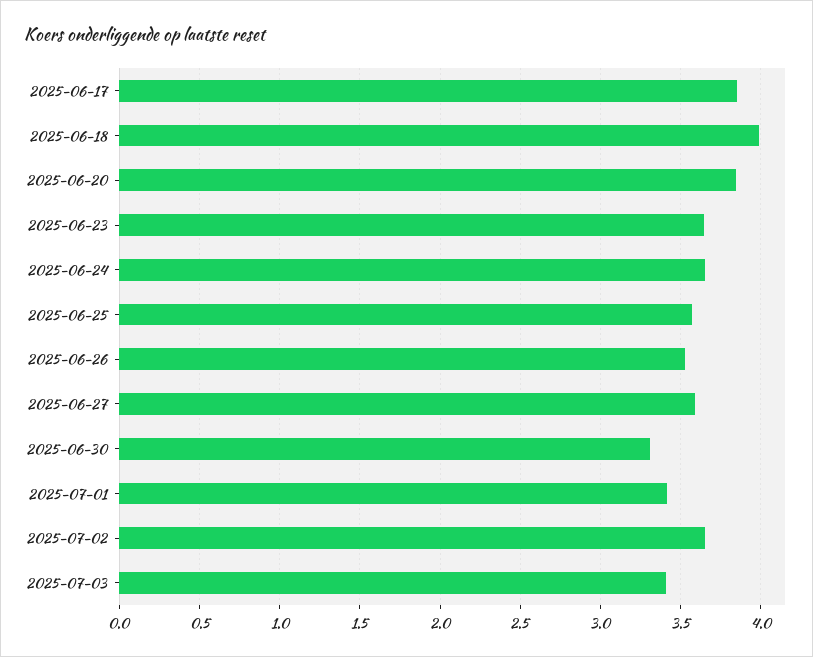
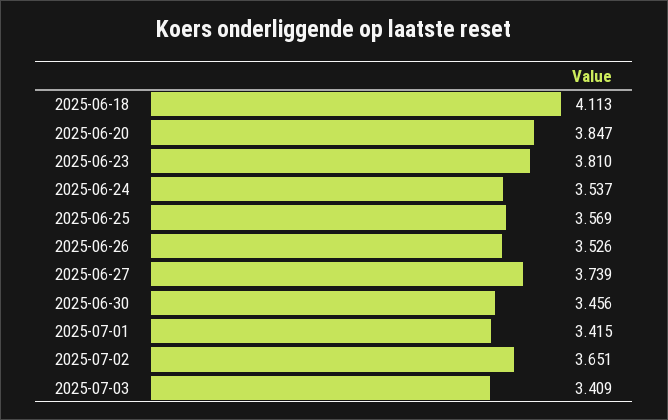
2025-06-17: 3.85 -> none
2025-06-18: 4 -> 4.113
2025-06-23: 3.65 -> 3.81
2025-06-24: 3.65 -> 3.537
2025-06-27: 3.6 -> 3.739
2025-06-30: 3.3 -> 3.456

